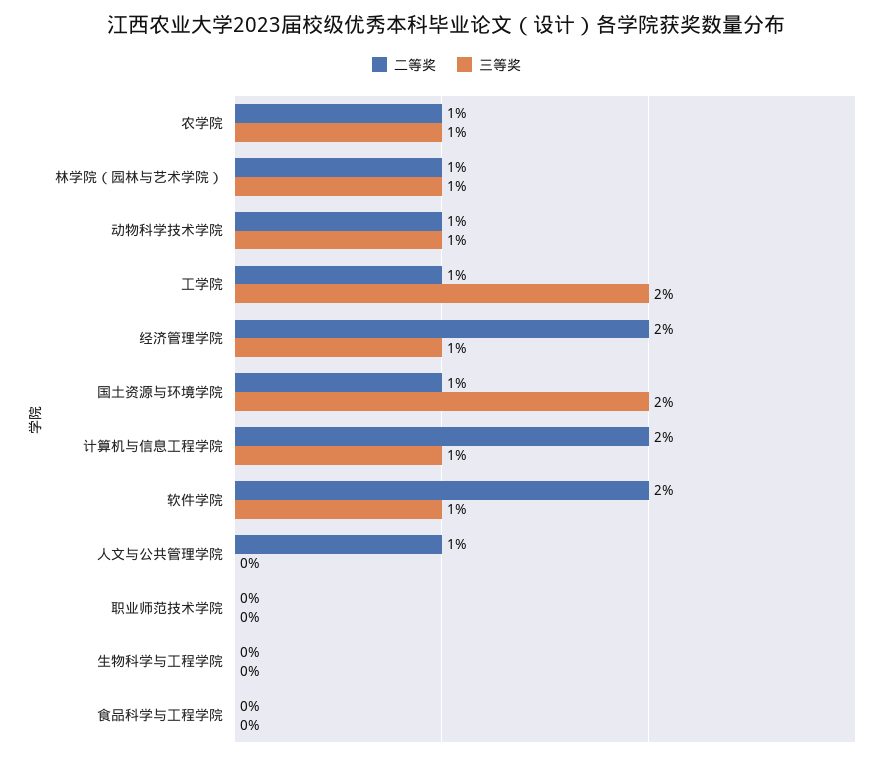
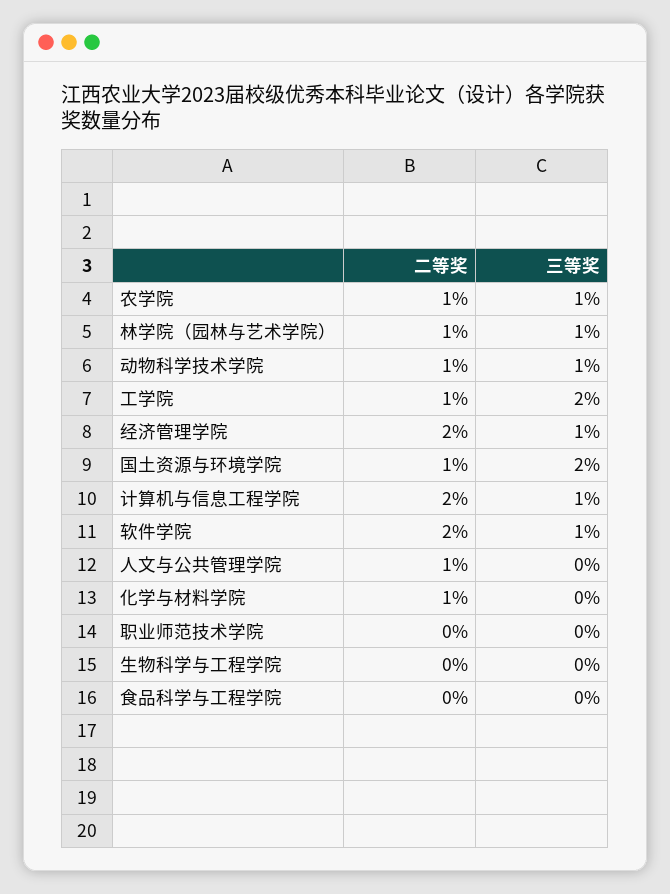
二等奖, 化学与材料学院: none -> 1
三等奖, 化学与材料学院: none -> 0

